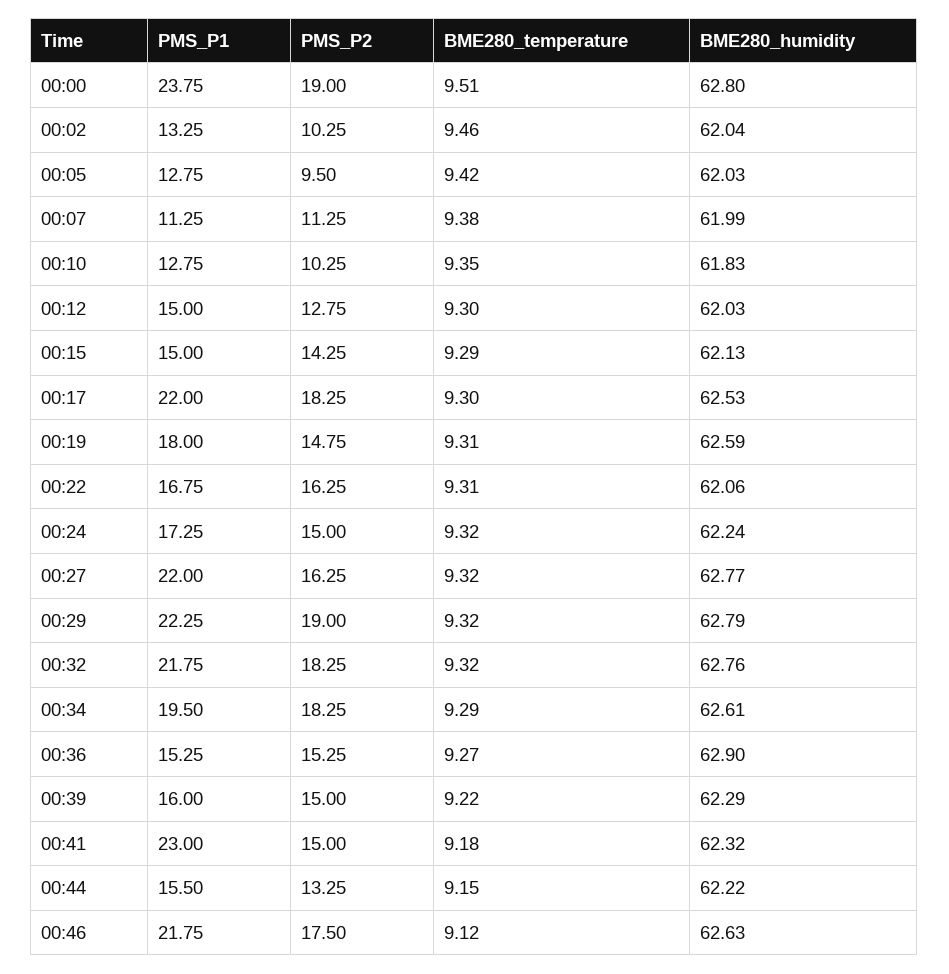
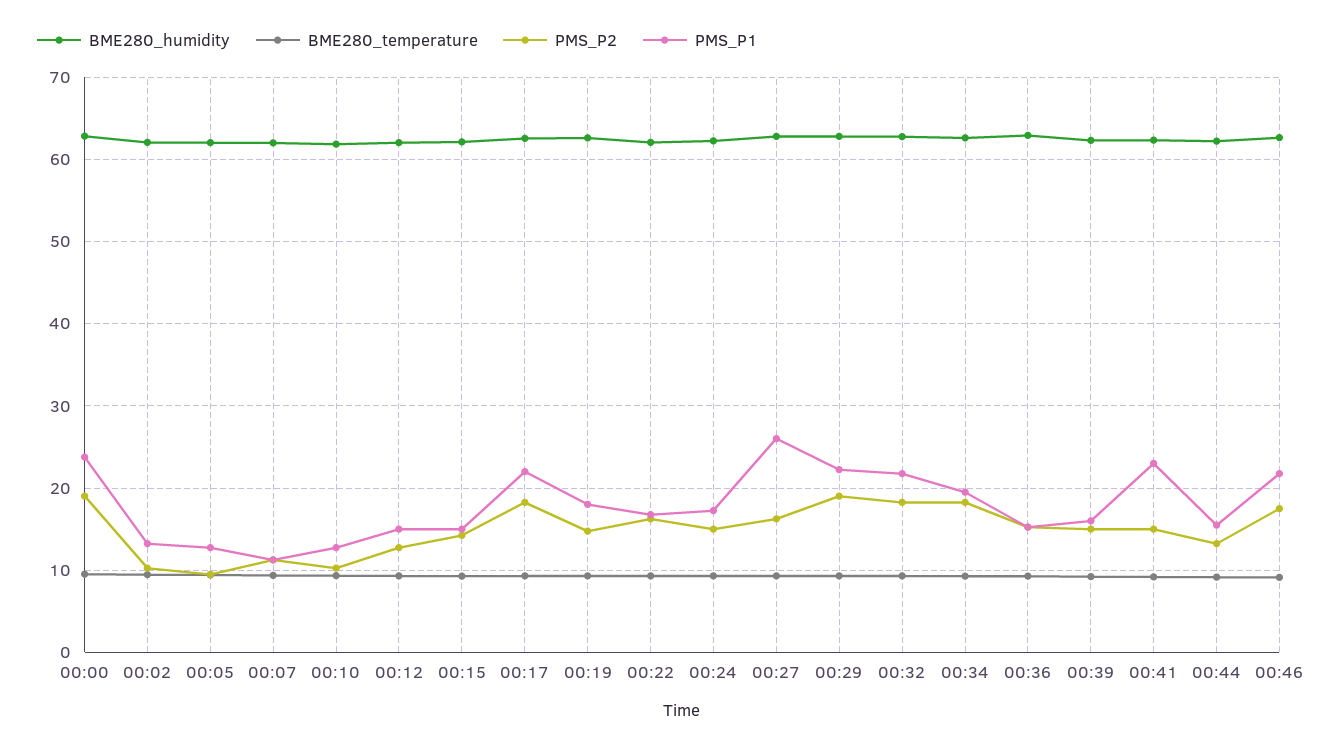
PMS_P1, 00:27: 22 -> 26

